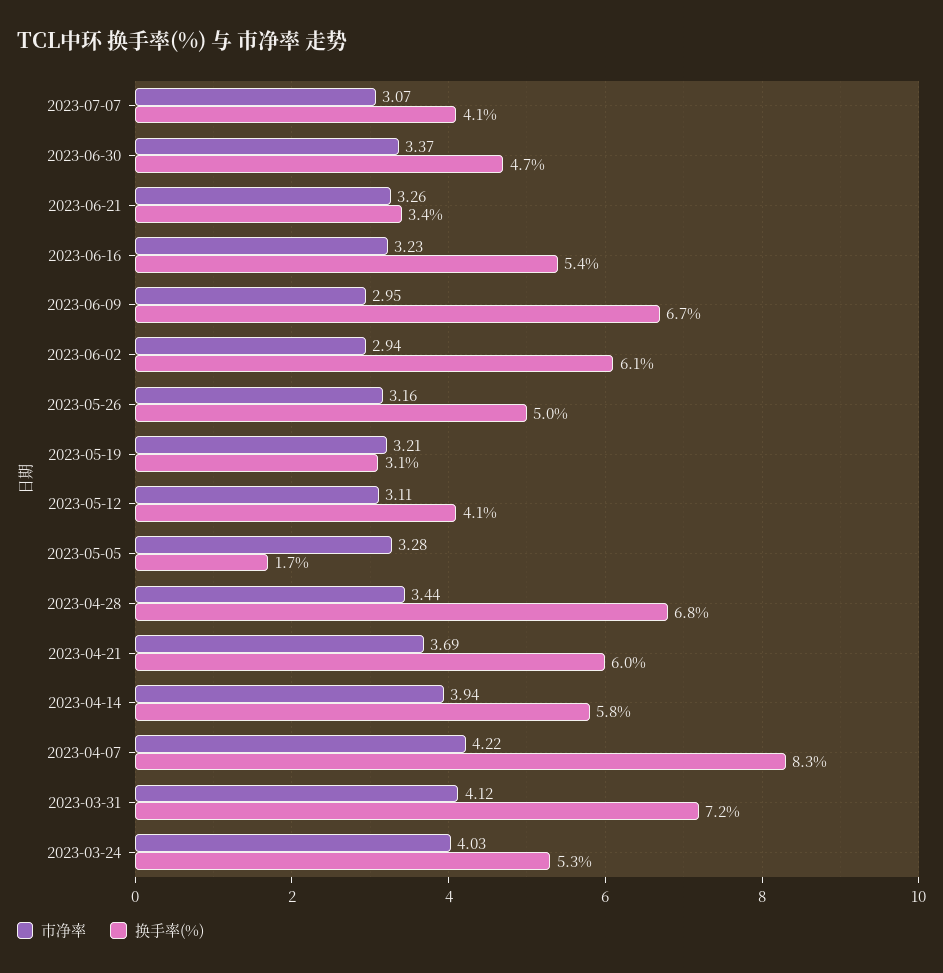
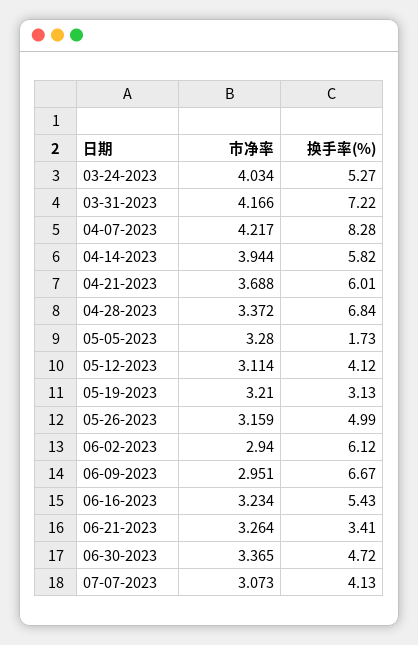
市净率, 2023-04-28: 3.44 -> 3.372
市净率, 2023-03-31: 4.12 -> 4.166

